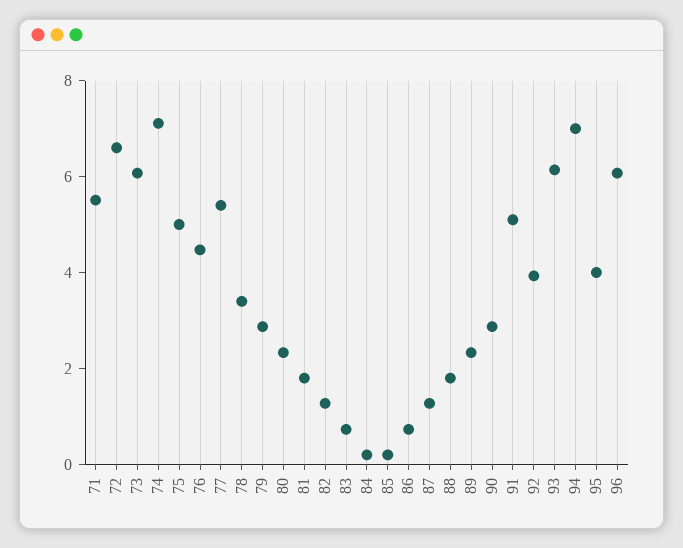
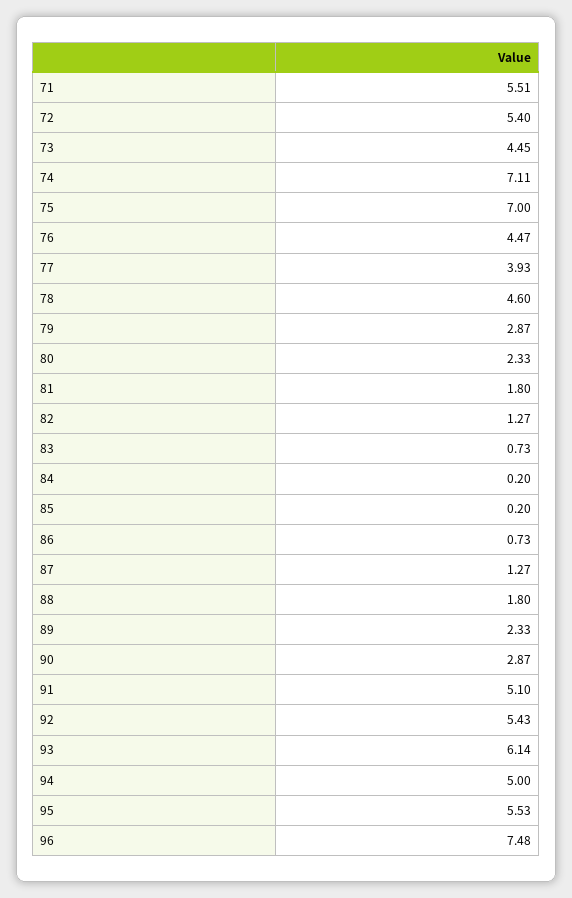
72: 6.5 -> 5.4
73: 6 -> 4.45
75: 5 -> 7
77: 5.5 -> 3.93
78: 3.5 -> 4.6
92: 4 -> 5.43
94: 7 -> 5
95: 4 -> 5.53
96: 6 -> 7.48

